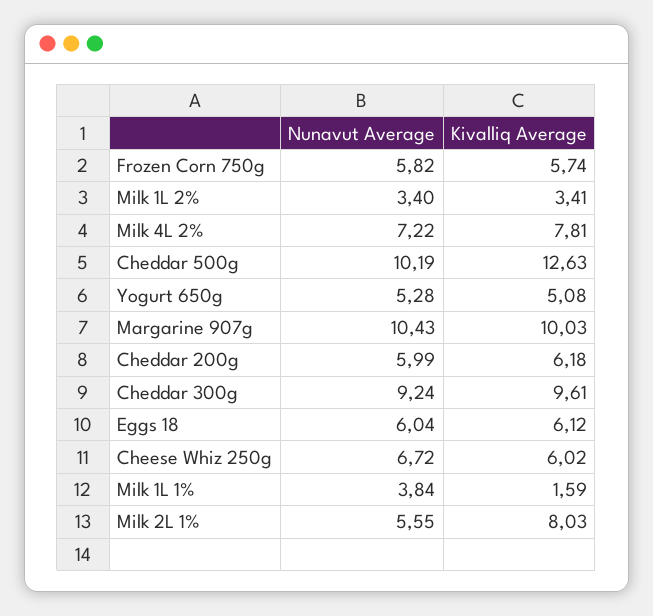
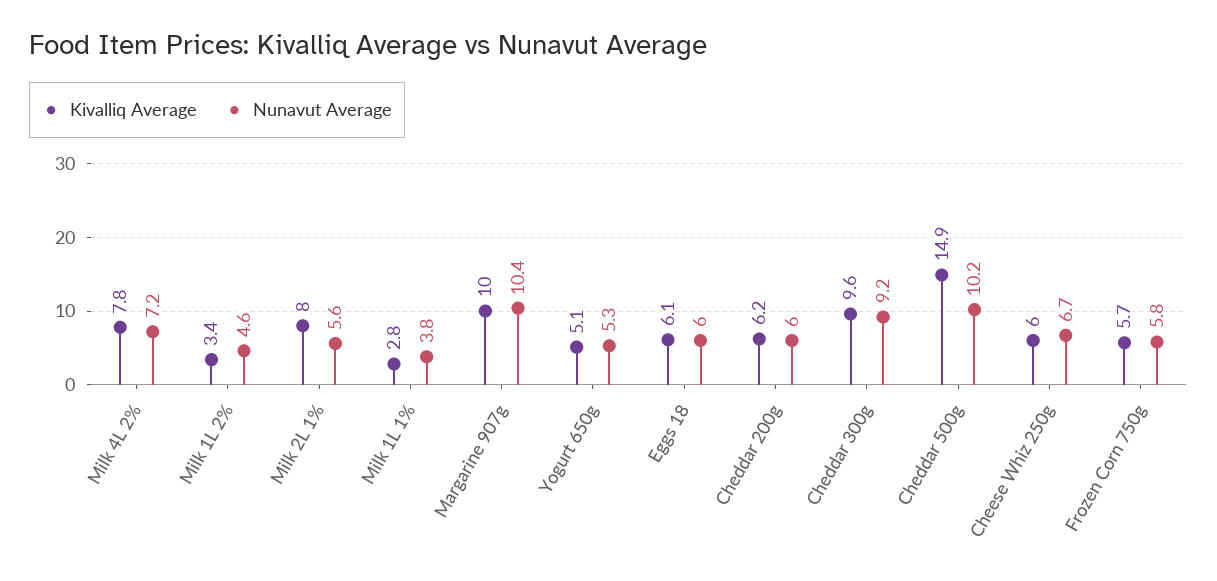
Nunavut Average, Milk 1L 2%: 3.4 -> 4.6
Kivalliq Average, Cheddar 500g: 12.63 -> 14.9
Kivalliq Average, Milk 1L 1%: 1.59 -> 2.8

